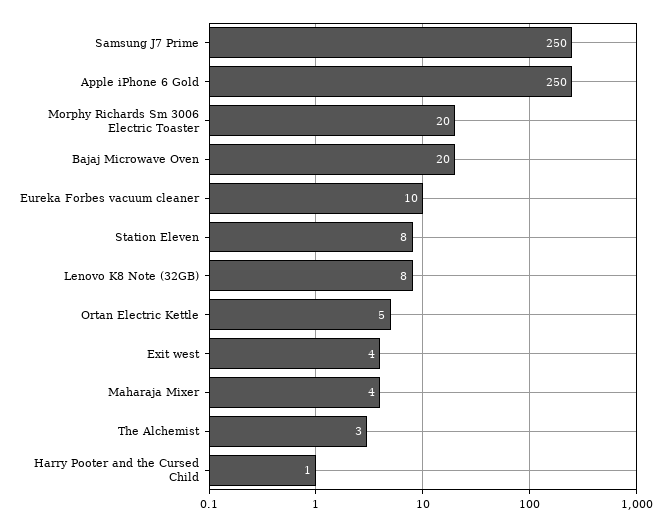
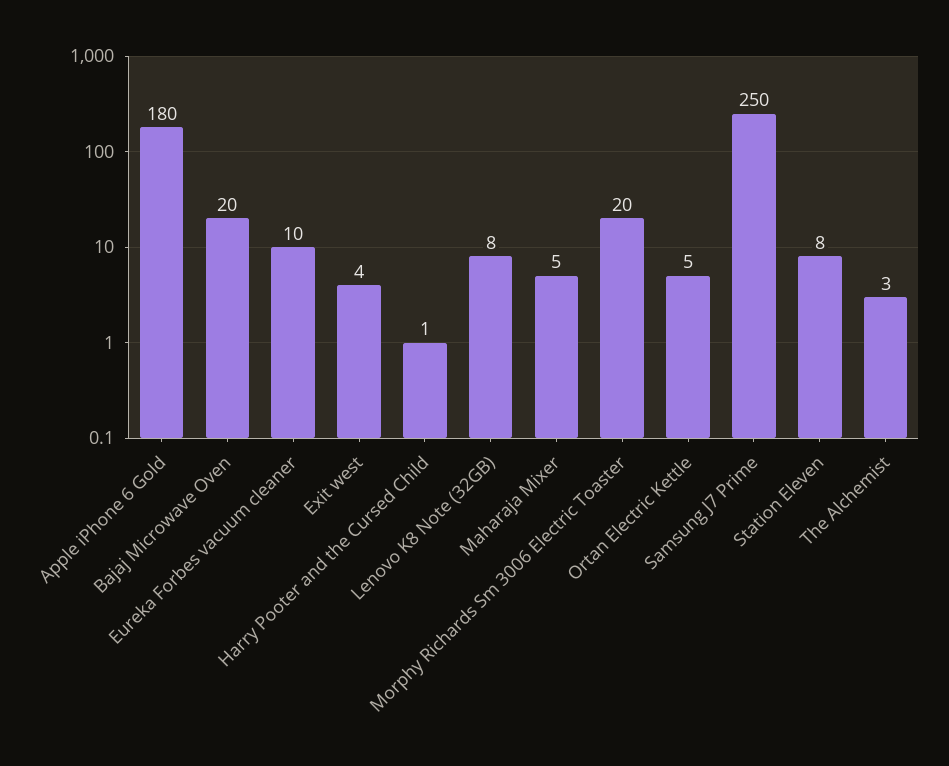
Apple iPhone 6 Gold: 250 -> 180
Maharaja Mixer: 4 -> 5

